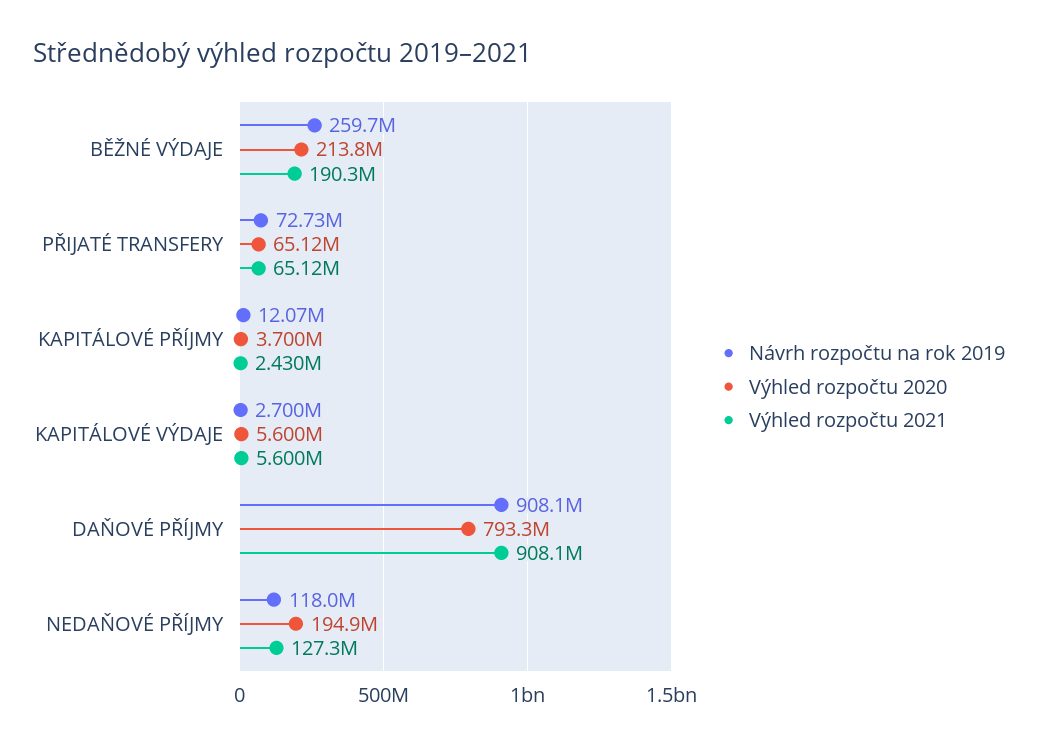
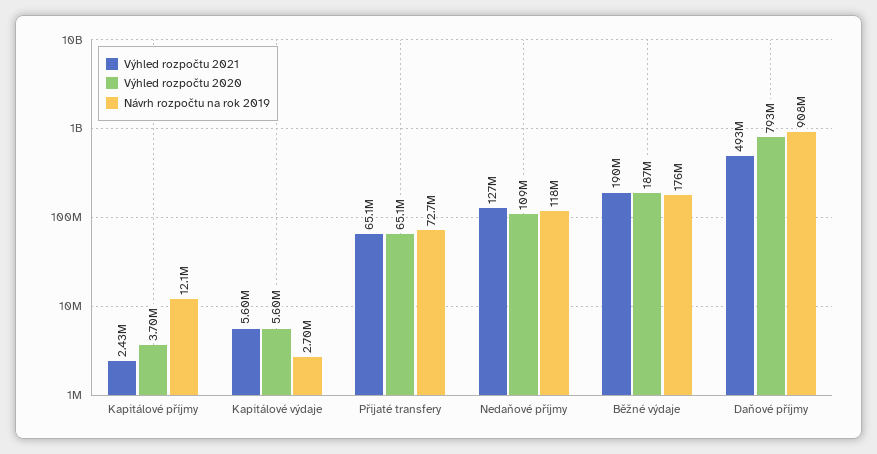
Návrh rozpočtu na rok 2019, BĚŽNÉ VÝDAJE: 259700000 -> 176000000
Výhled rozpočtu 2020, BĚŽNÉ VÝDAJE: 213800000 -> 187000000
Výhled rozpočtu 2021, DAŇOVÉ PŘÍJMY: 908100000 -> 493000000
Výhled rozpočtu 2020, NEDAŇOVÉ PŘÍJMY: 194900000 -> 109000000

